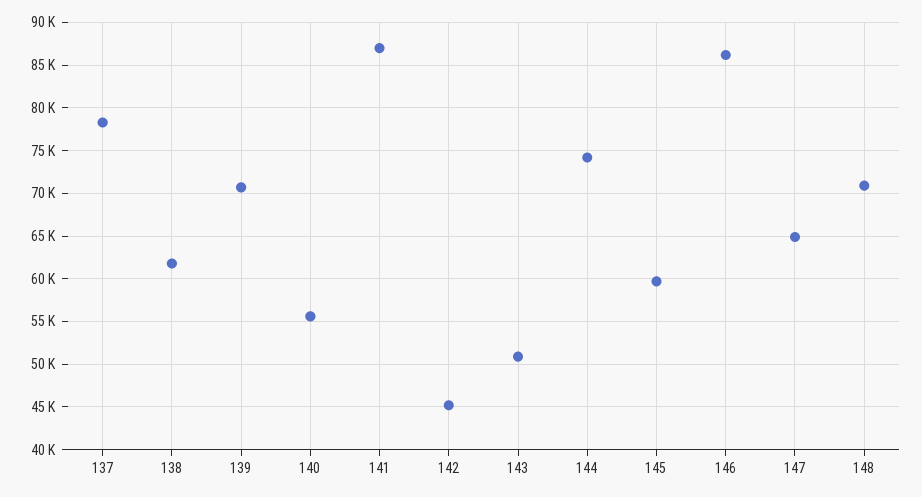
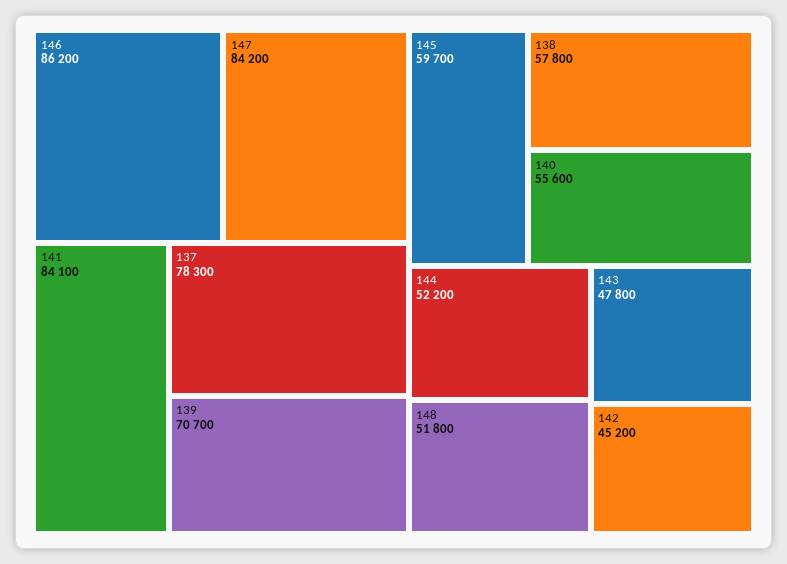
138: 62000 -> 57800
141: 87000 -> 84100
143: 51000 -> 47800
144: 74000 -> 52200
147: 65000 -> 84200
148: 71000 -> 51800

